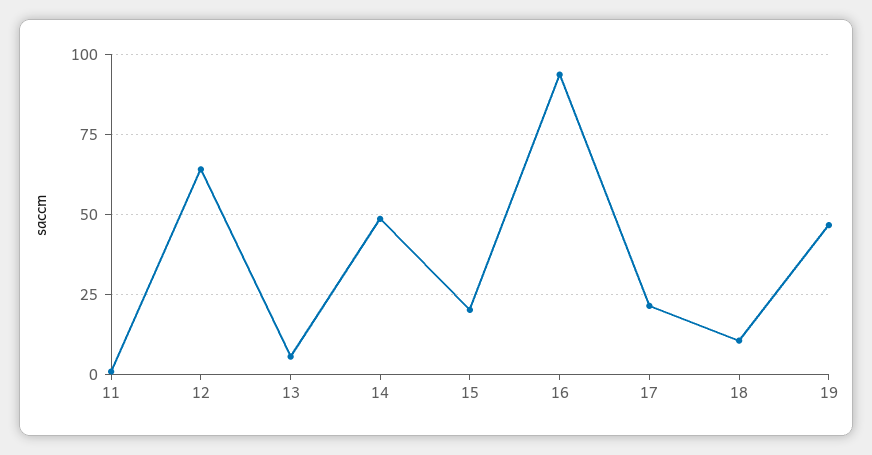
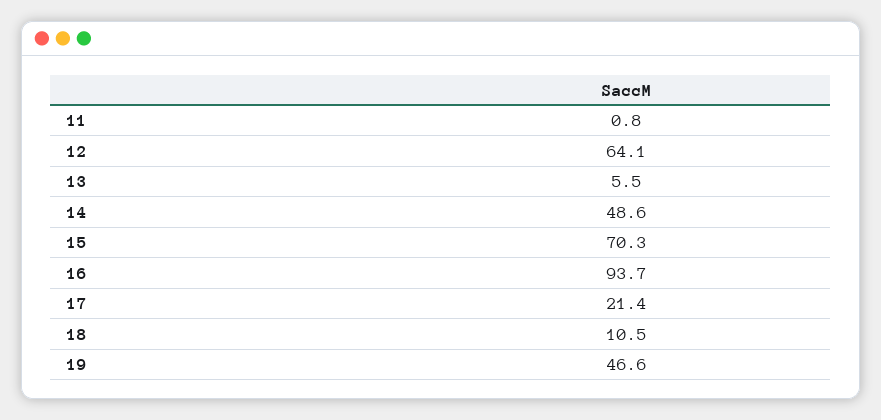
15: 20 -> 70.3

